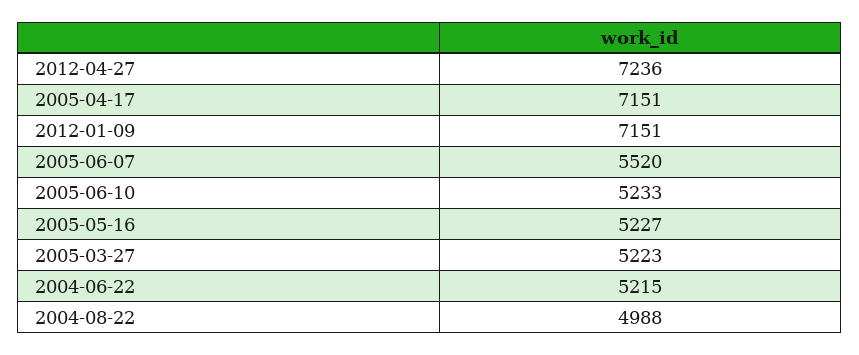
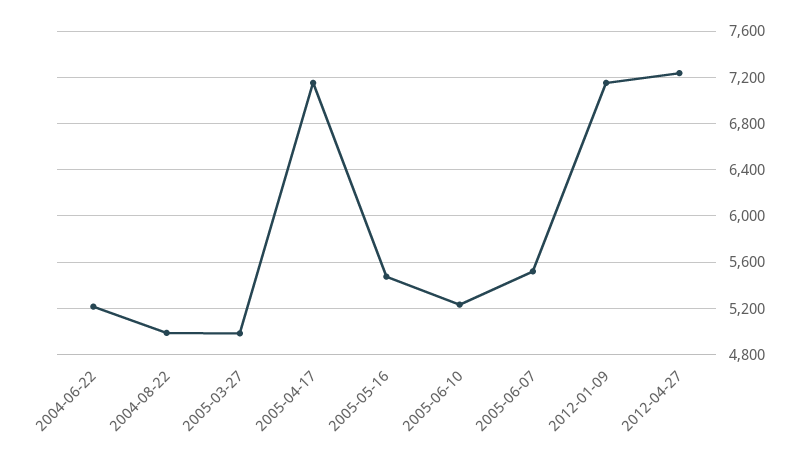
2005-05-16: 5227 -> 5500
2005-03-27: 5223 -> 5000

